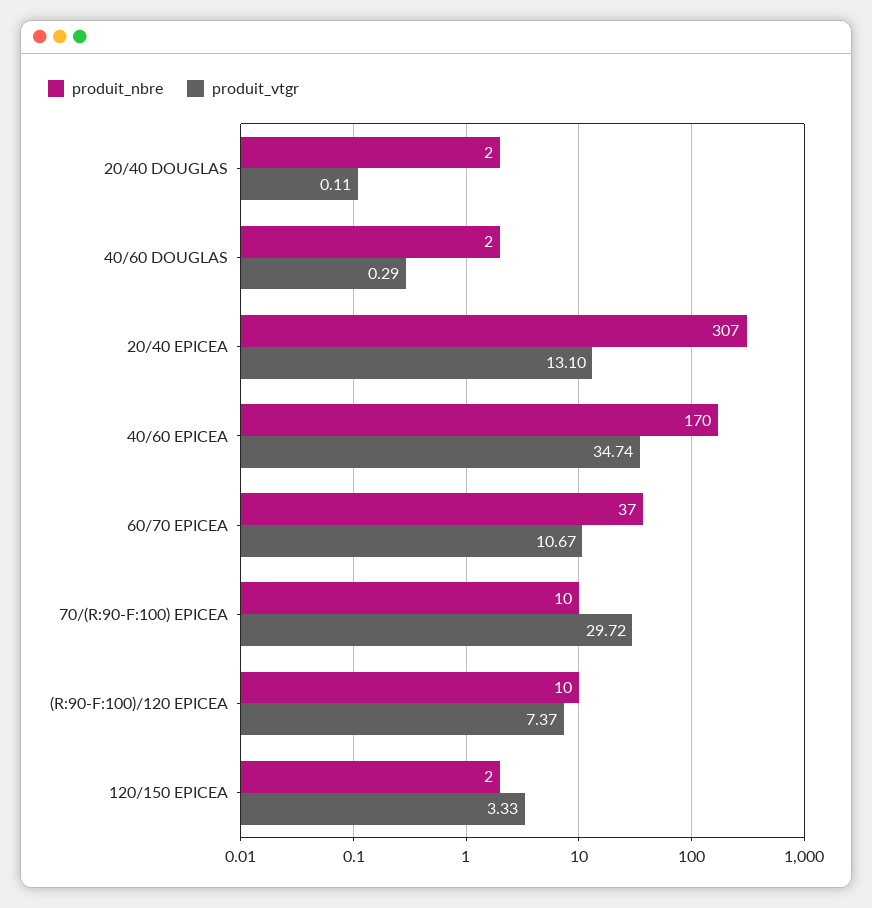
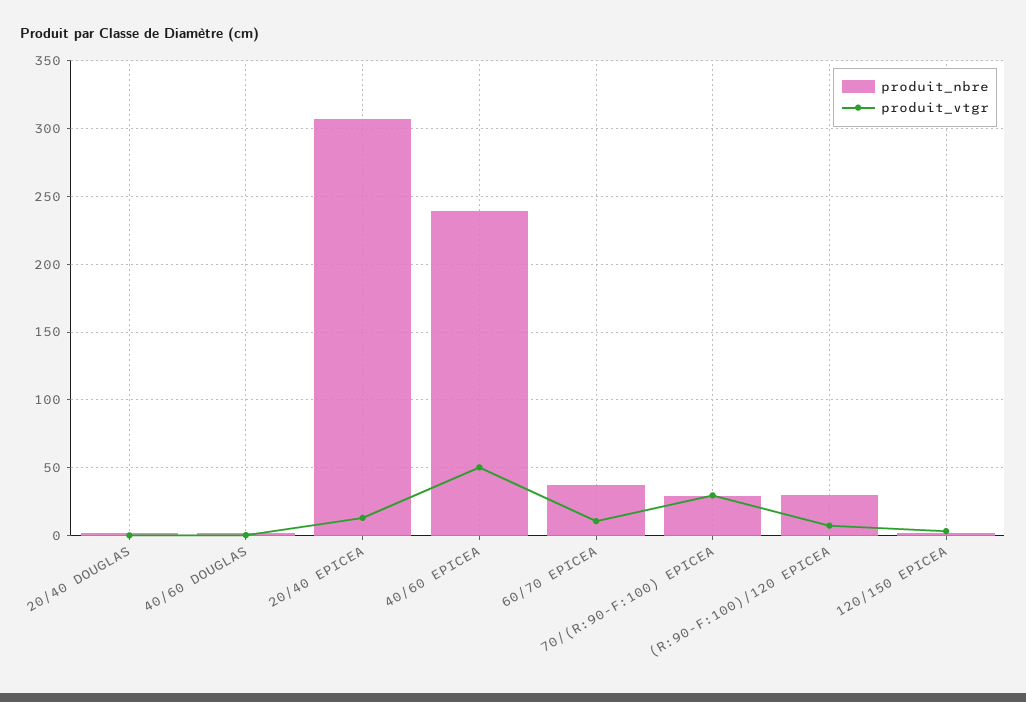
produit_nbre, 40/60 EPICEA: 170 -> 240
produit_vtgr, 40/60 EPICEA: 34.74 -> 50
produit_nbre, 70/(R:90-F:100) EPICEA: 10 -> 30
produit_nbre, (R:90-F:100)/120 EPICEA: 10 -> 30

